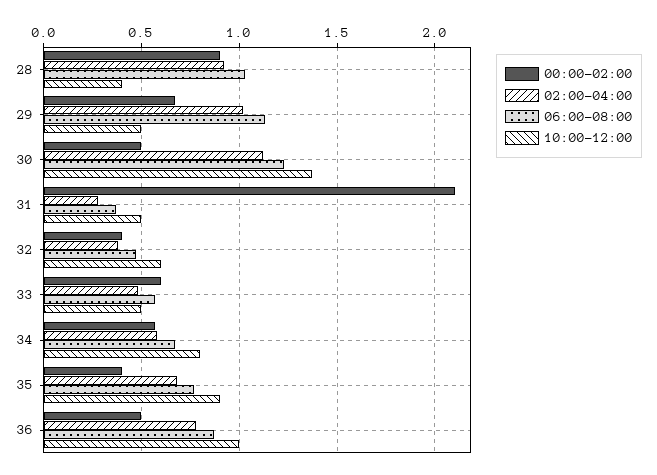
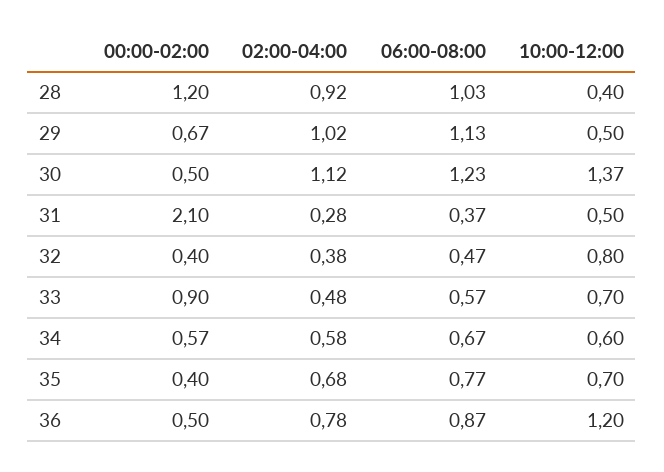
00:00-02:00, 28: 0.9 -> 1.2
10:00-12:00, 32: 0.6 -> 0.8
00:00-02:00, 33: 0.6 -> 0.9
10:00-12:00, 33: 0.5 -> 0.7
10:00-12:00, 34: 0.8 -> 0.6
10:00-12:00, 35: 0.9 -> 0.7
10:00-12:00, 36: 1 -> 1.2

